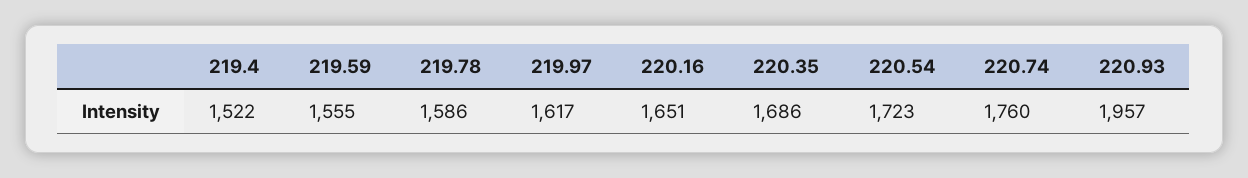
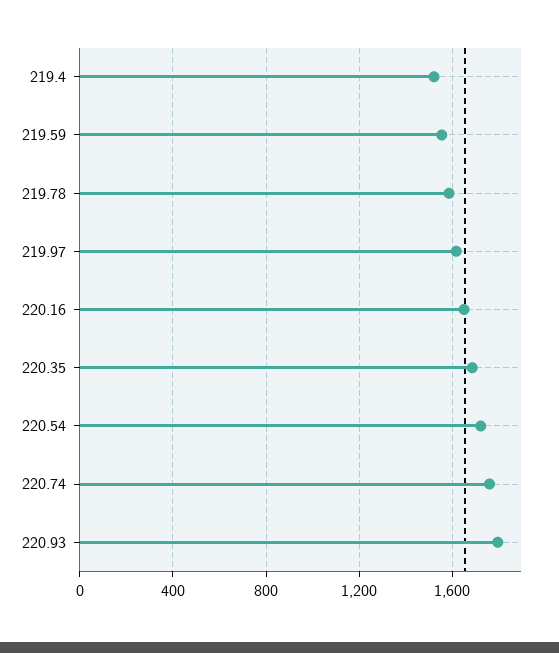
220.93: 1957 -> 1800

